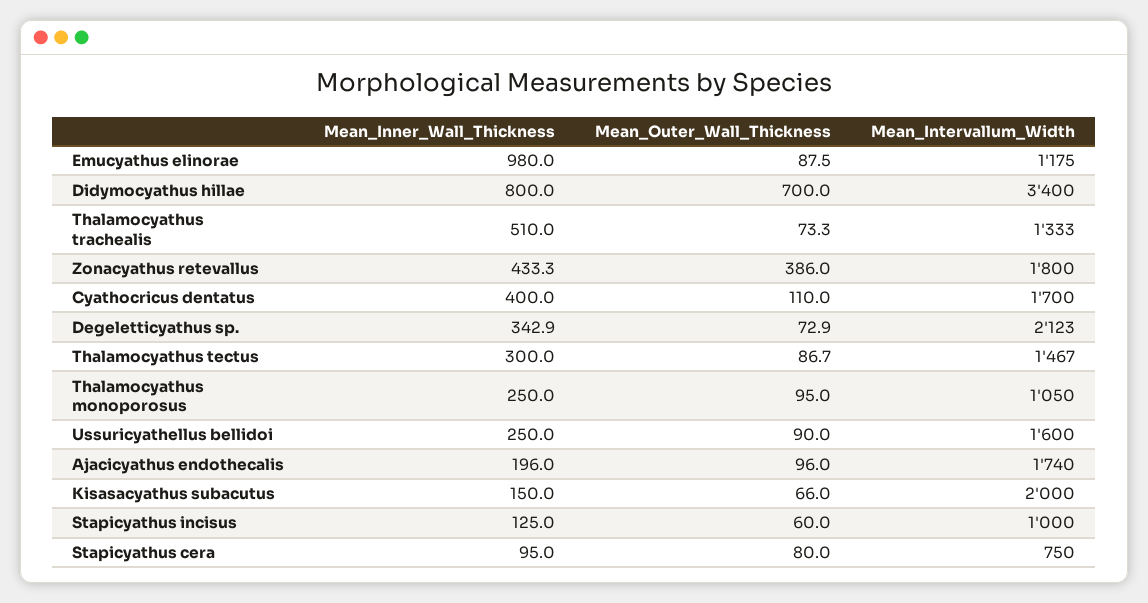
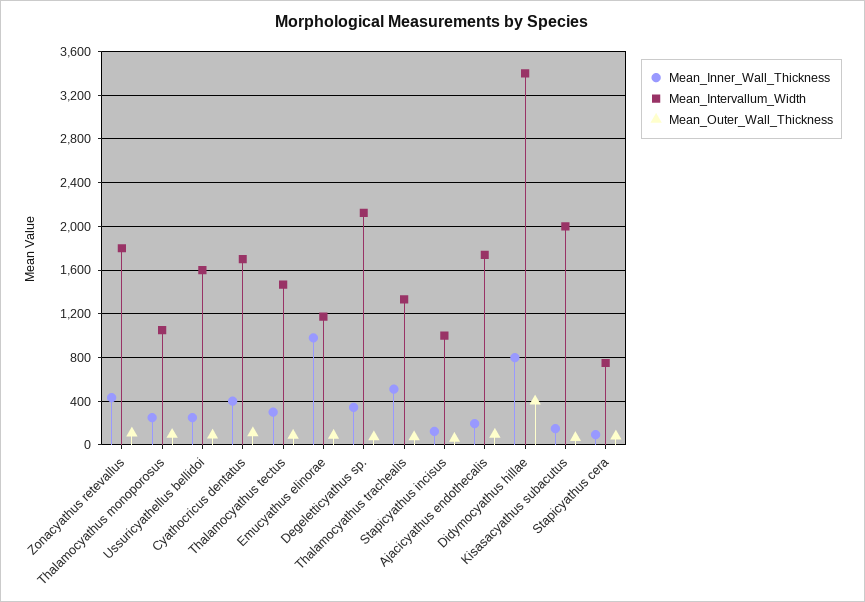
Mean_Outer_Wall_Thickness, Didymocyathus hillae: 700 -> 400
Mean_Outer_Wall_Thickness, Zonacyathus retevallus: 386 -> 100

